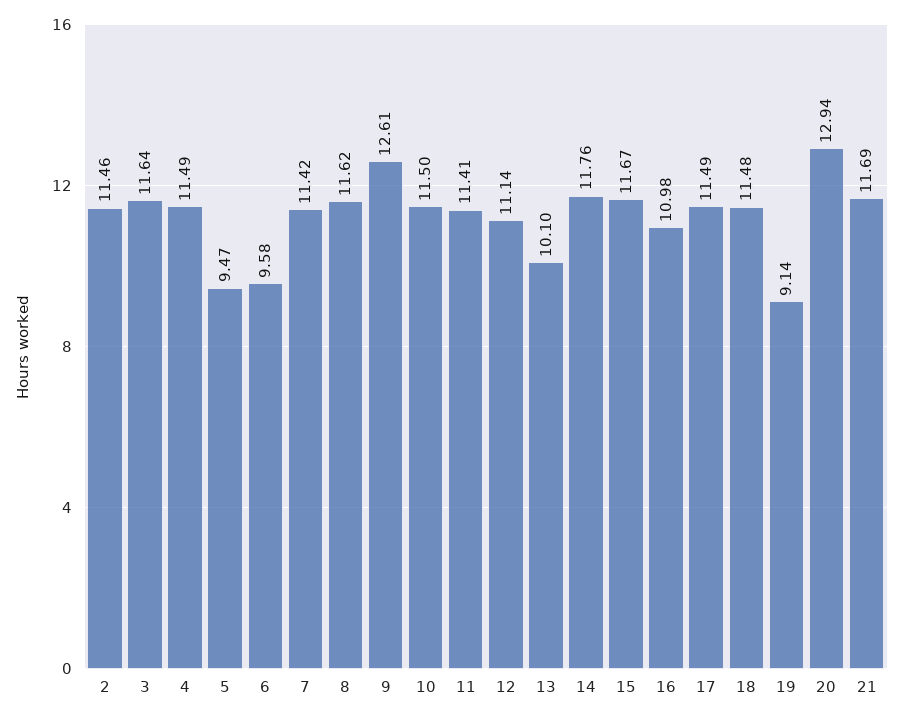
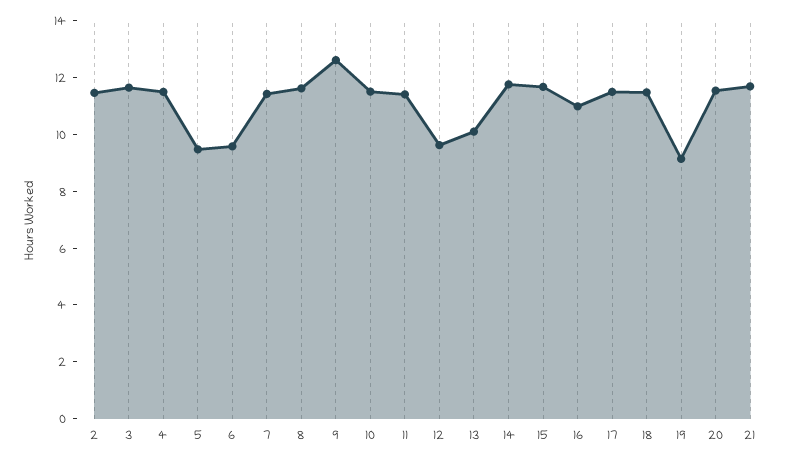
12: 11.14 -> 9.5
20: 12.94 -> 11.5

